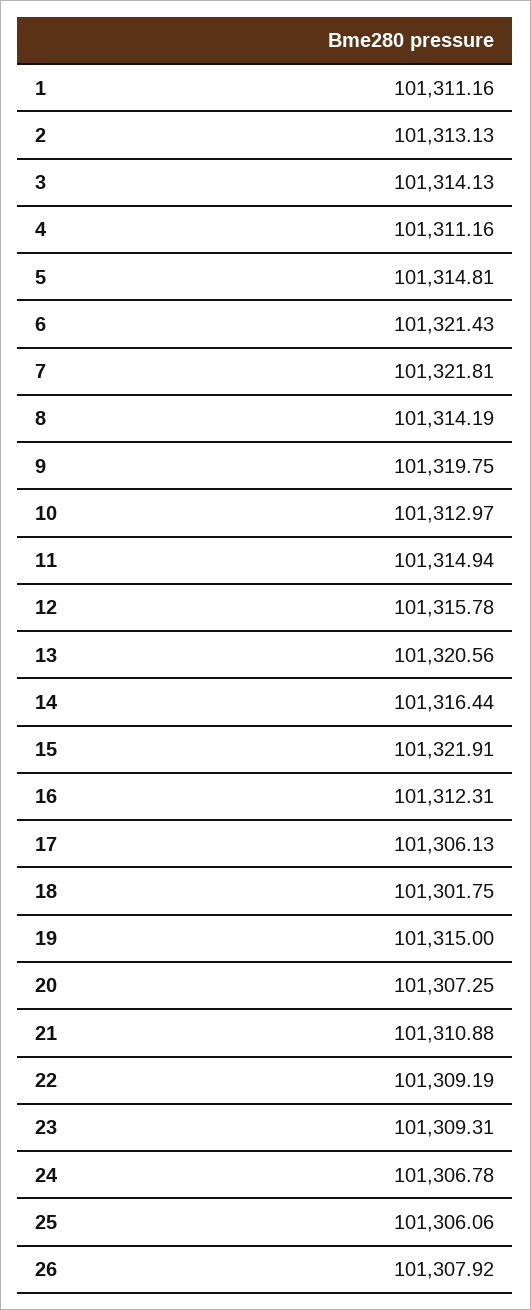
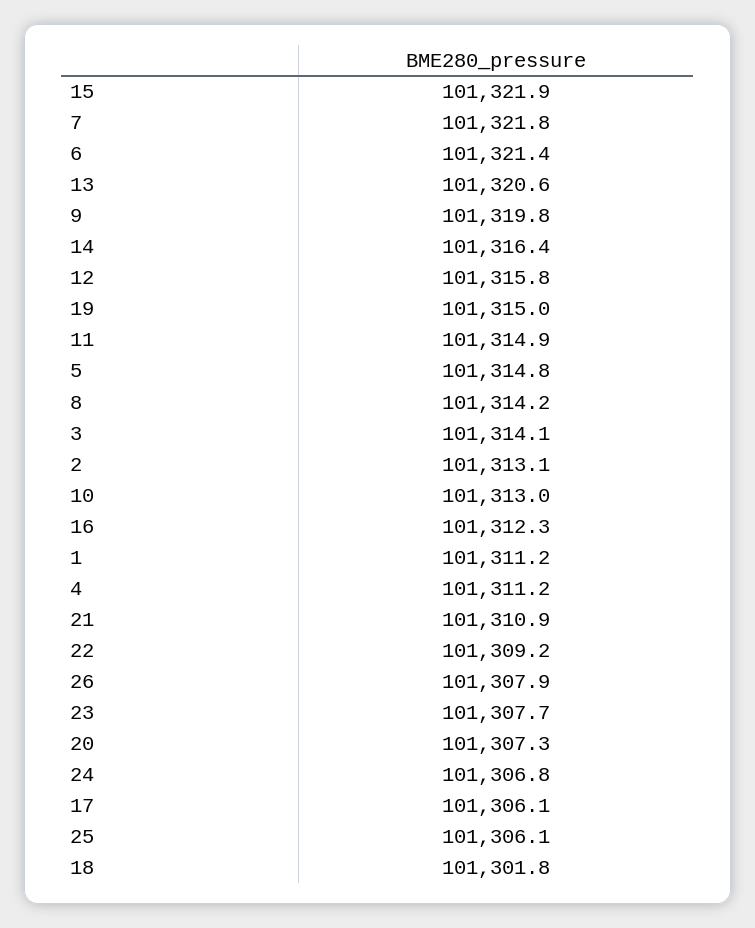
23: 101309.31 -> 101307.7

